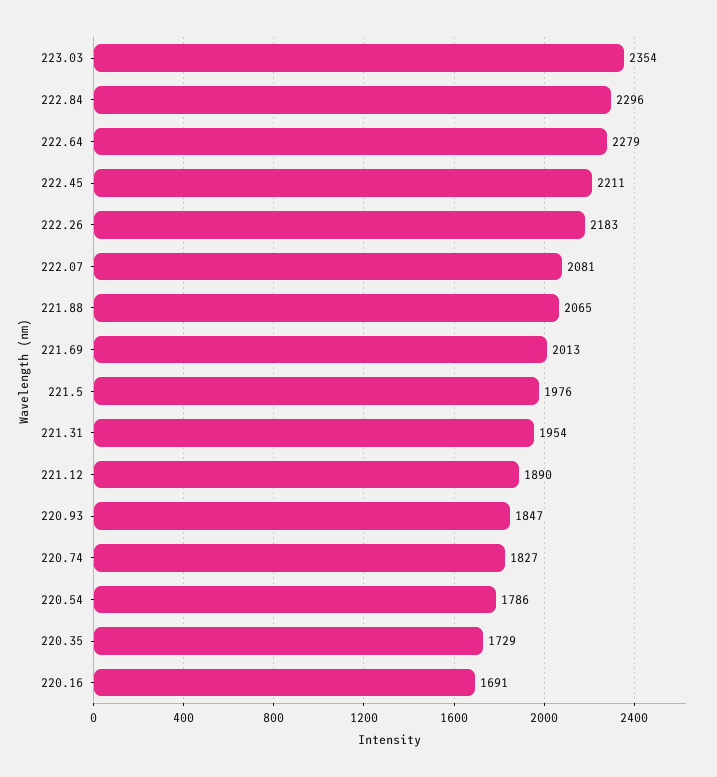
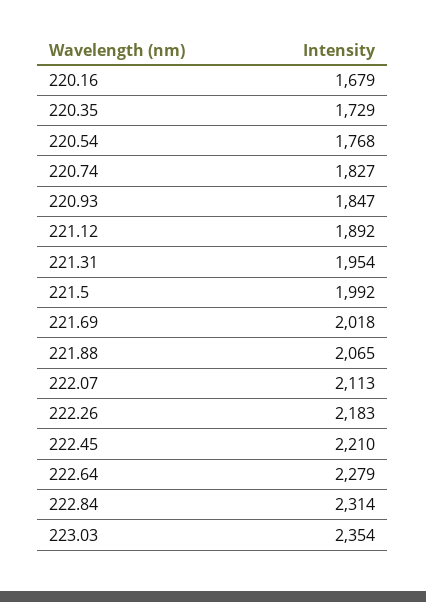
222.84: 2296 -> 2314
222.45: 2211 -> 2210
222.07: 2081 -> 2113
221.69: 2013 -> 2018
221.5: 1976 -> 1992
221.12: 1890 -> 1892
220.54: 1786 -> 1768
220.16: 1691 -> 1679

